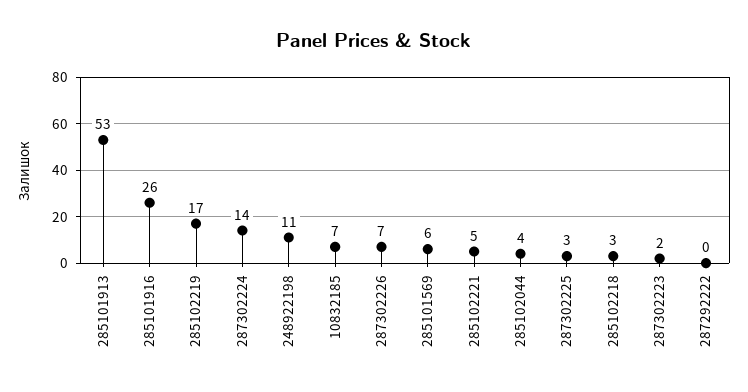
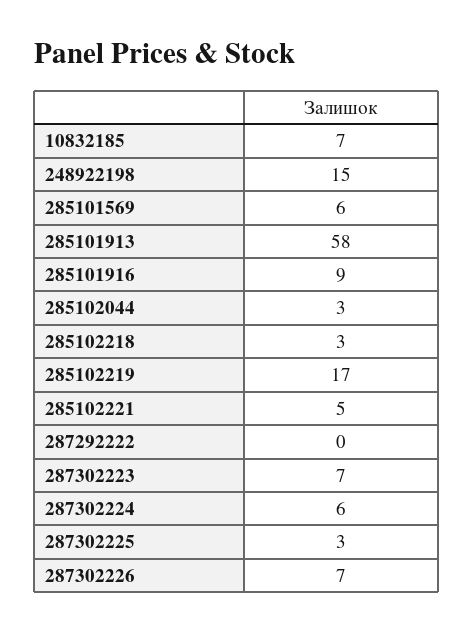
285101913: 53 -> 58
285101916: 26 -> 9
287302224: 14 -> 6
248922198: 11 -> 15
285102044: 4 -> 3
287302223: 2 -> 7

